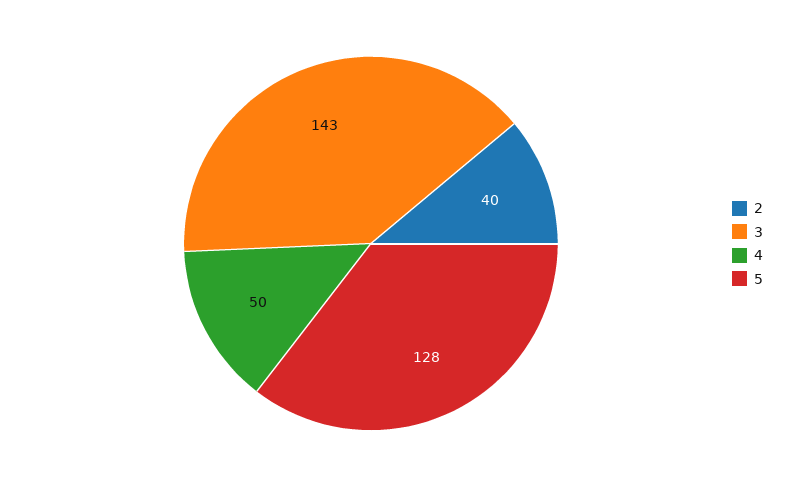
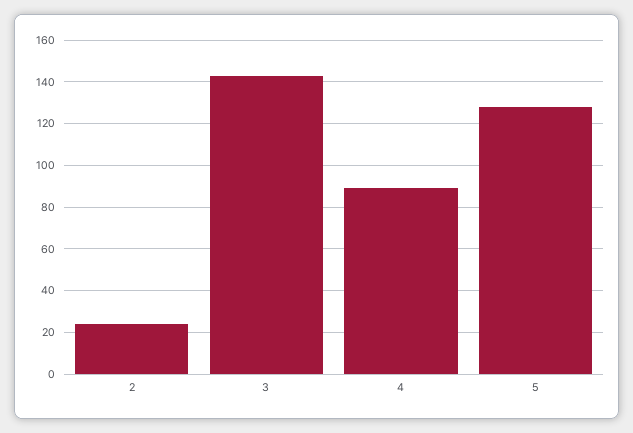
2: 40 -> 25
4: 50 -> 90

